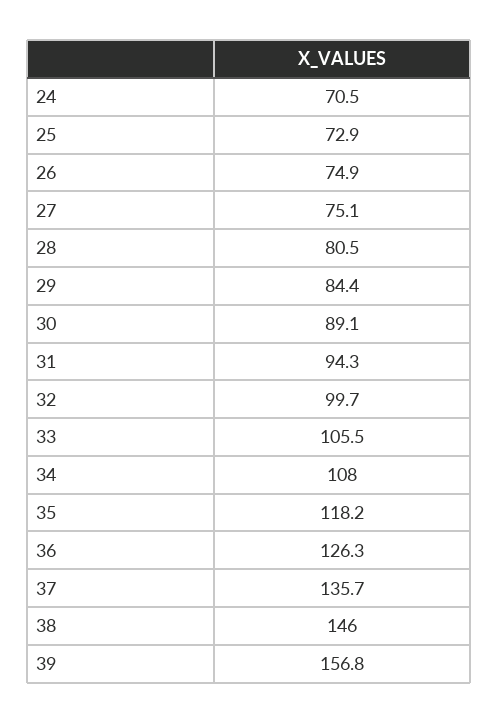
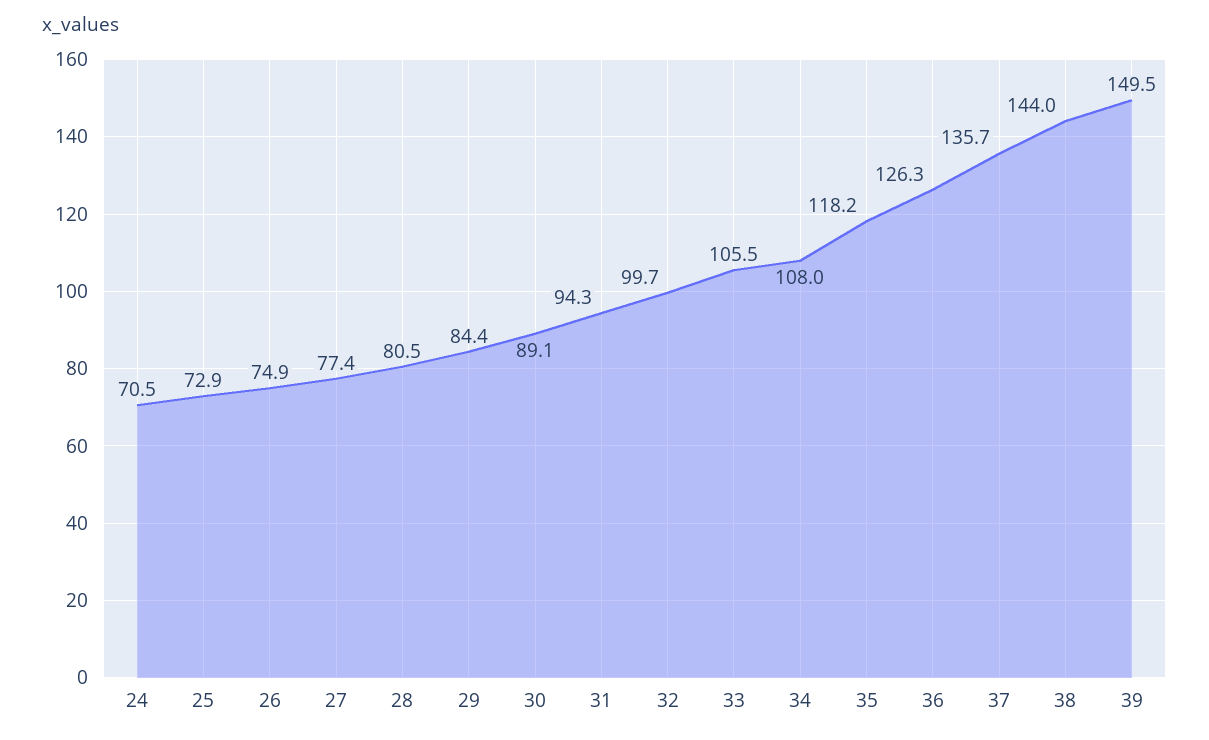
27: 75.1 -> 77.4
38: 146 -> 144
39: 156.8 -> 149.5

